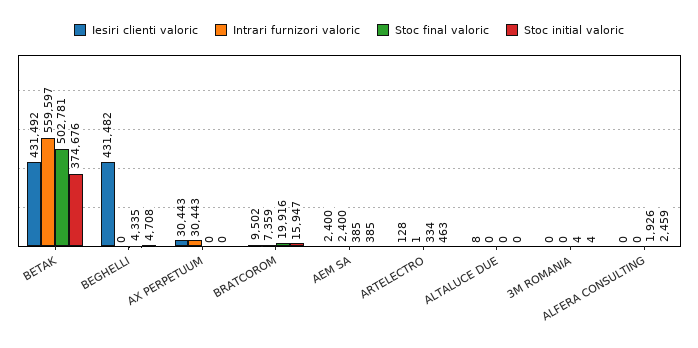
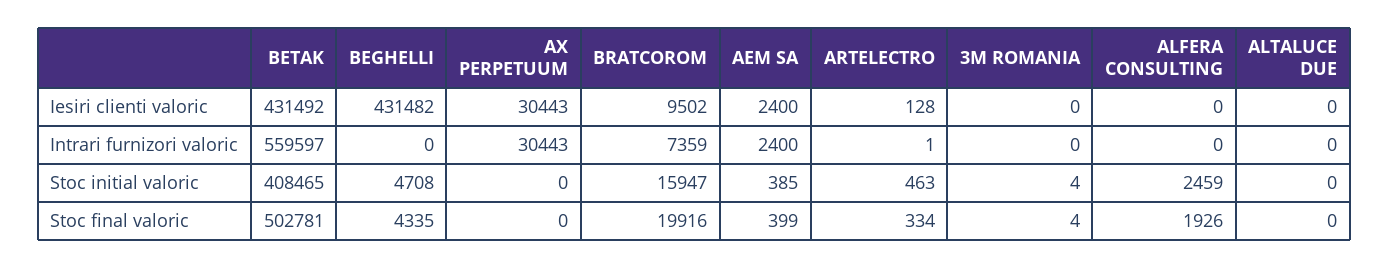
Stoc initial valoric, BETAK: 374676 -> 408465
Stoc final valoric, AEM SA: 385 -> 399
Iesiri clienti valoric, ALTALUCE DUE: 8 -> 0

